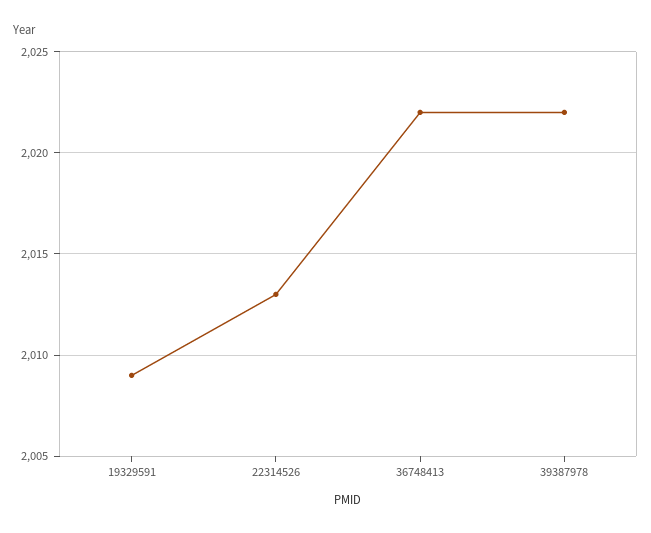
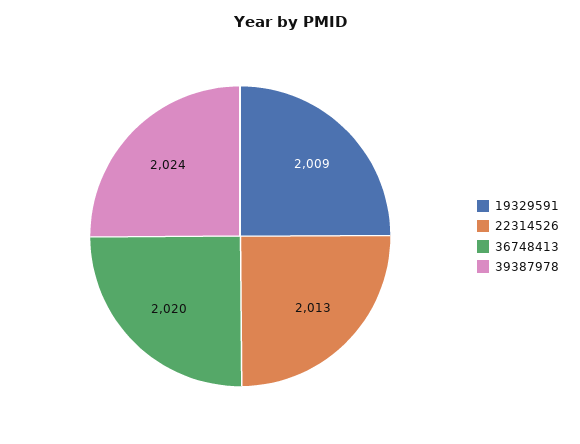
36748413: 2022 -> 2020
39387978: 2022 -> 2024

